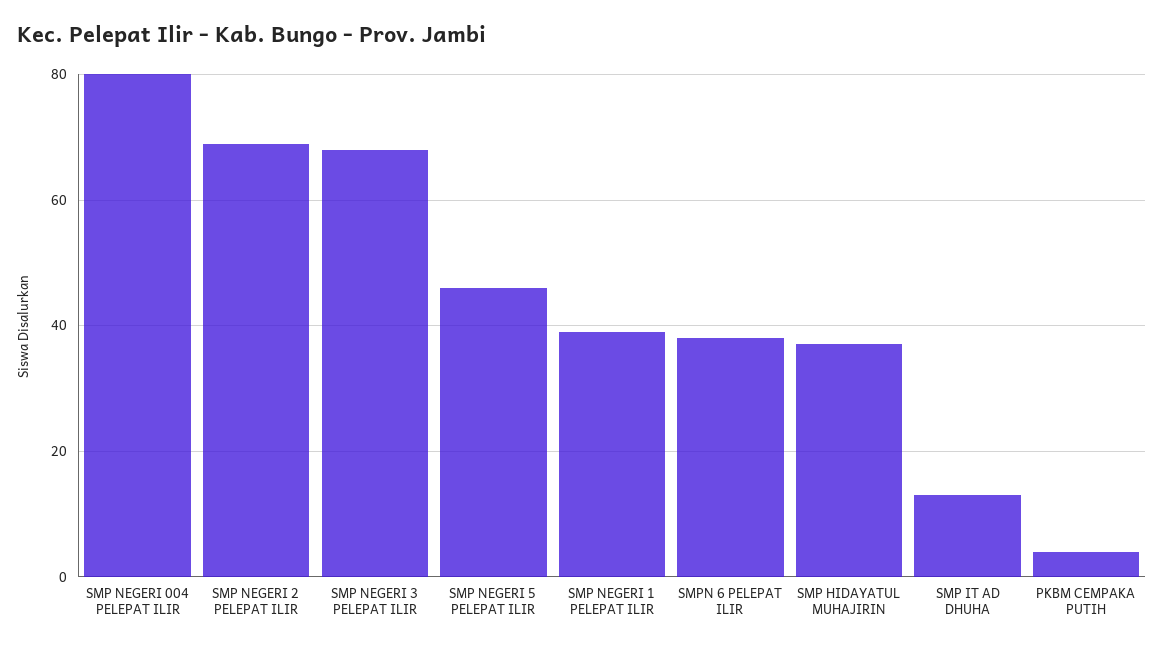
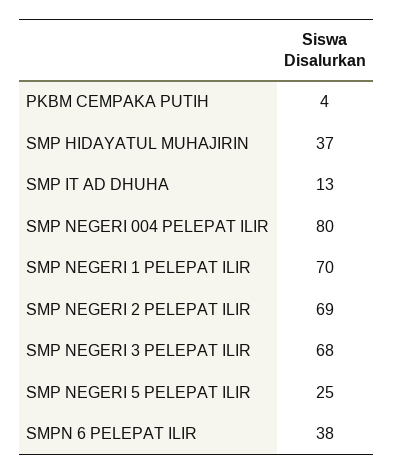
SMP NEGERI 5 PELEPAT ILIR: 45 -> 25
SMP NEGERI 1 PELEPAT ILIR: 40 -> 70

